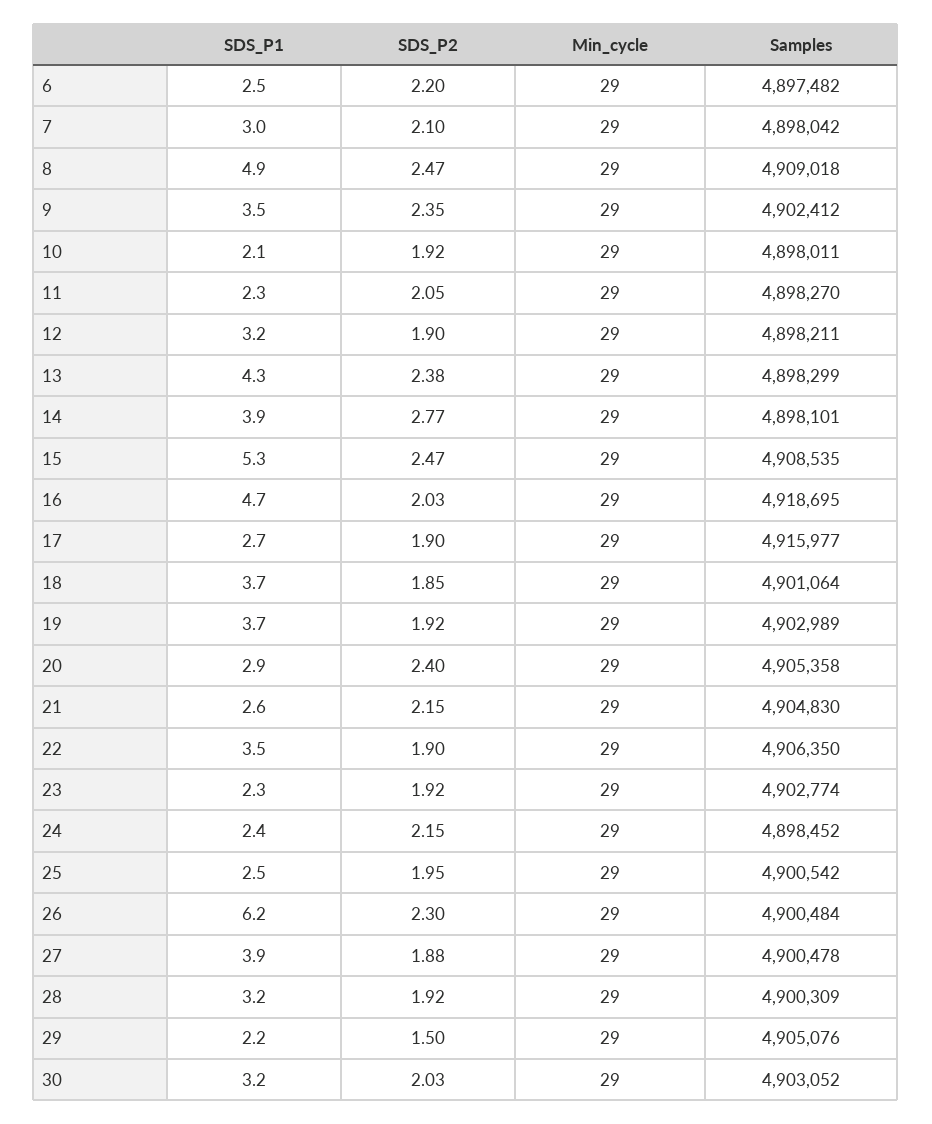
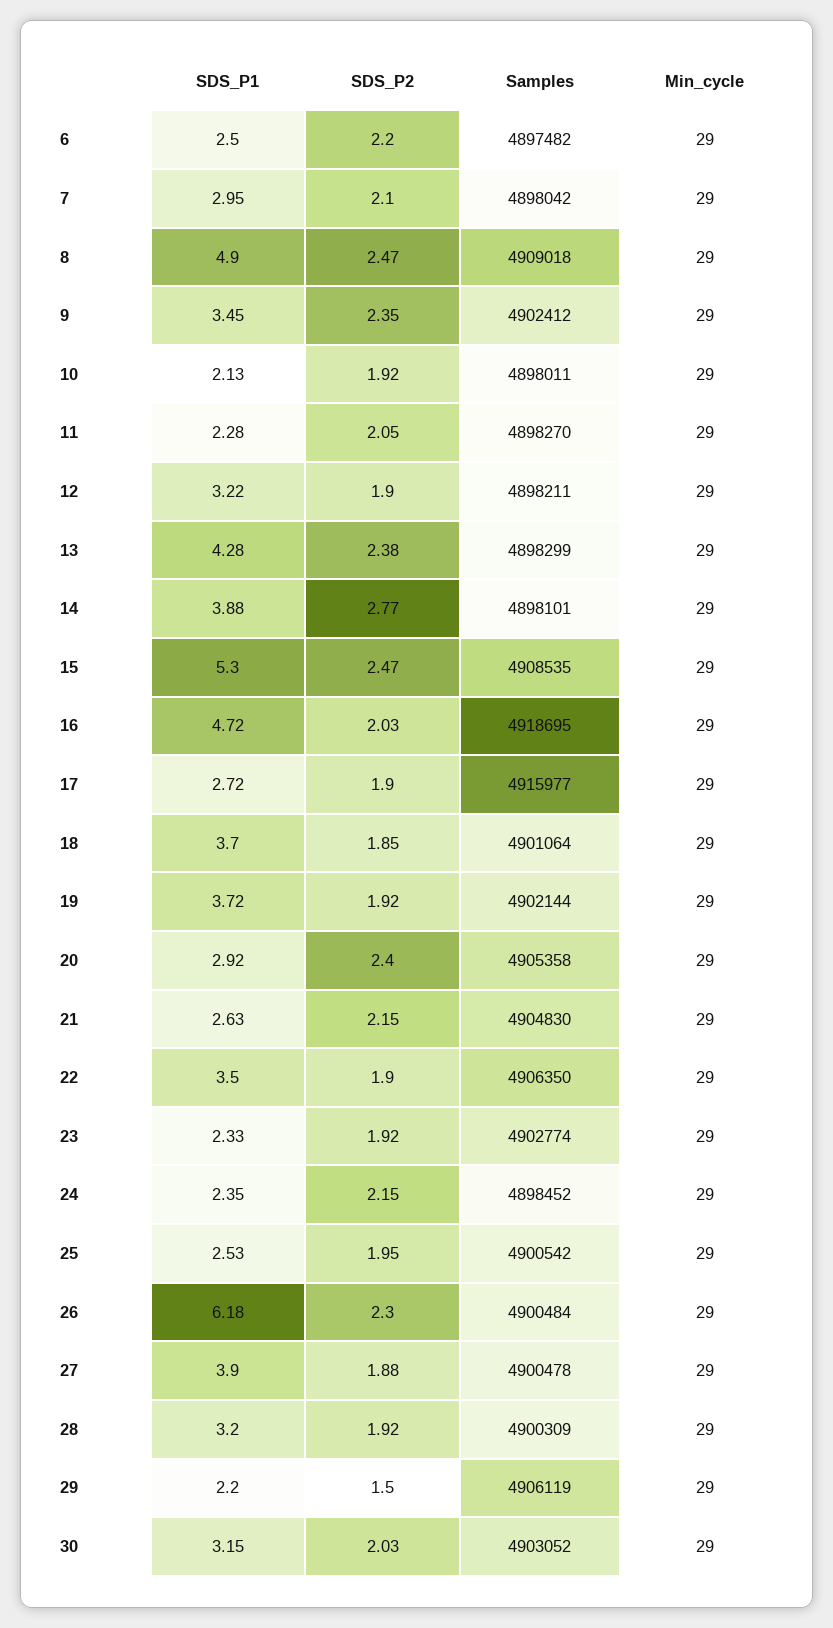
Samples, 19: 4902989 -> 4902144
Samples, 29: 4905076 -> 4906119

